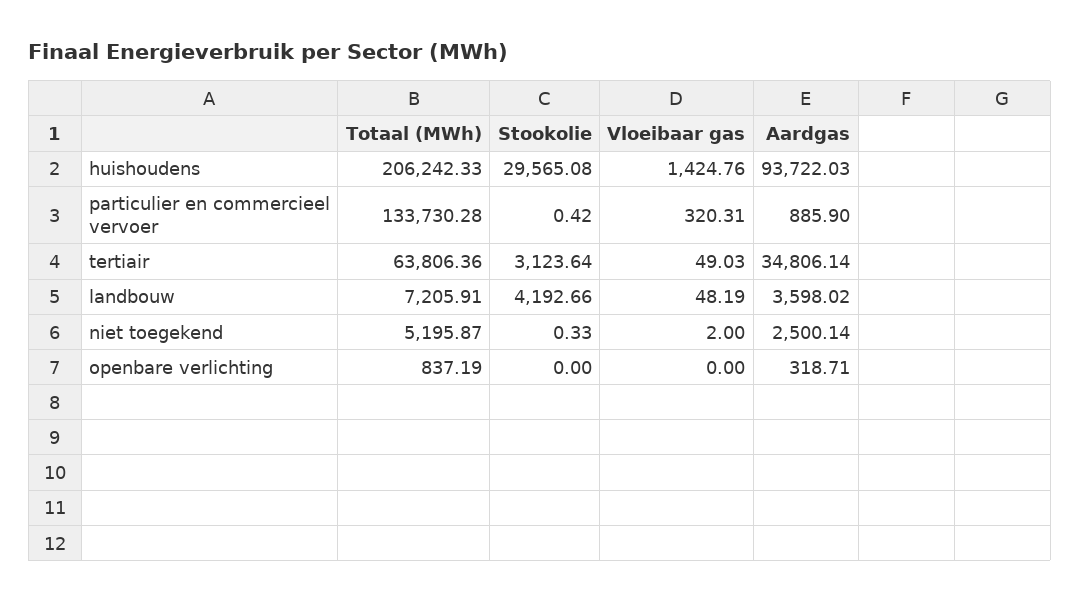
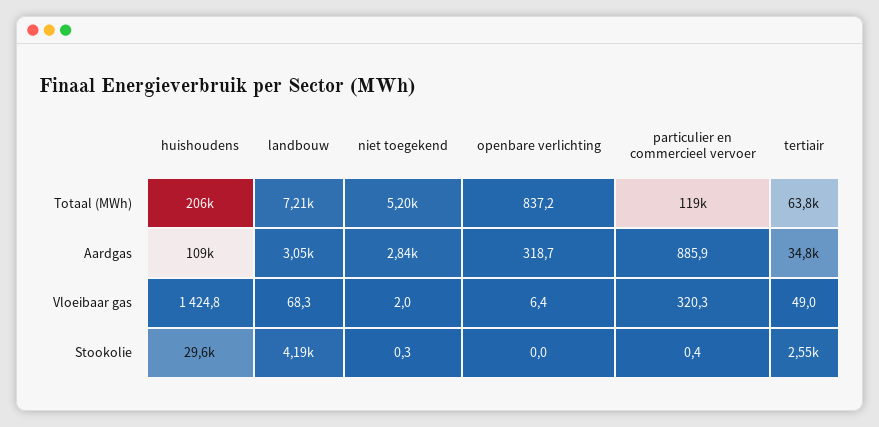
Aardgas, huishoudens: 93722.03 -> 109000
Totaal (MWh), particulier en commercieel vervoer: 133730.28 -> 119000
Stookolie, tertiair: 3123.64 -> 2550
Vloeibaar gas, landbouw: 48.19 -> 68.3
Aardgas, landbouw: 3598.02 -> 3050
Aardgas, niet toegekend: 2500.14 -> 2840
Vloeibaar gas, openbare verlichting: 0 -> 6.4

